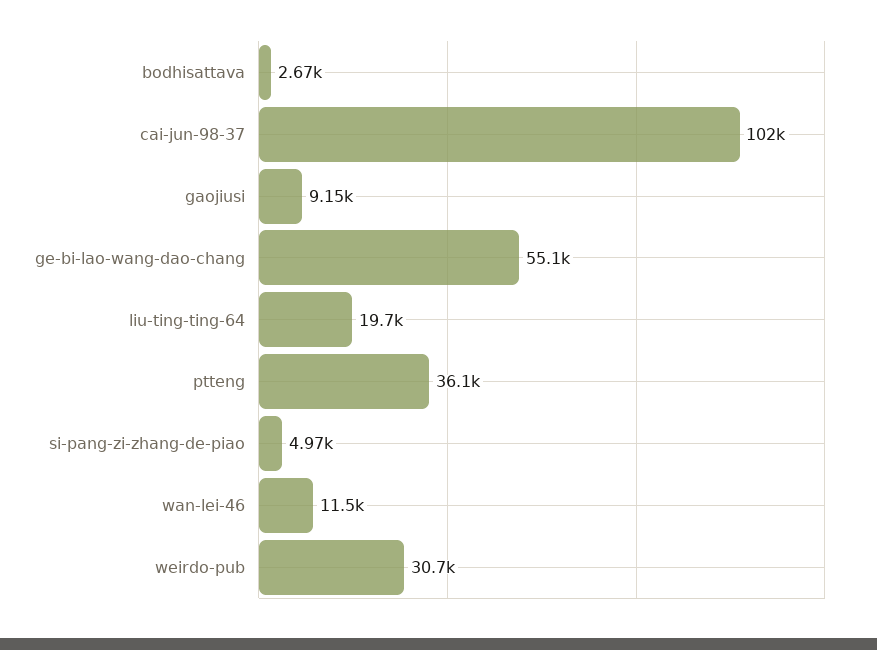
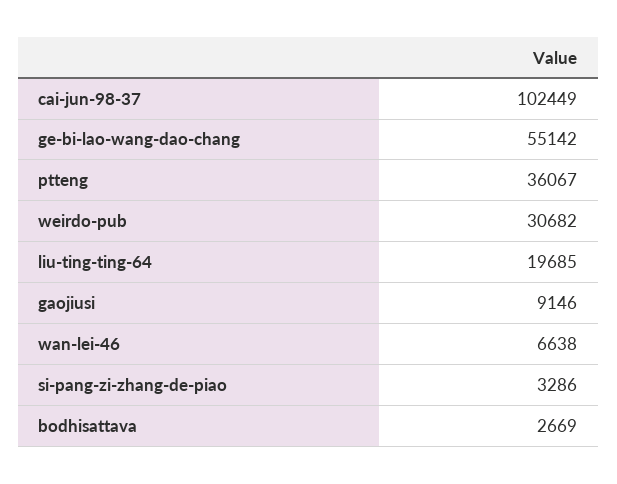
si-pang-zi-zhang-de-piao: 4970 -> 3286
wan-lei-46: 11500 -> 6638

